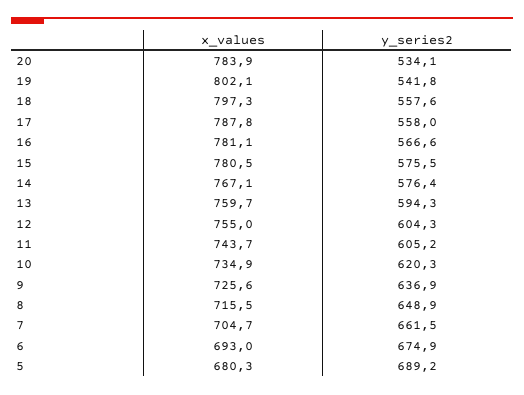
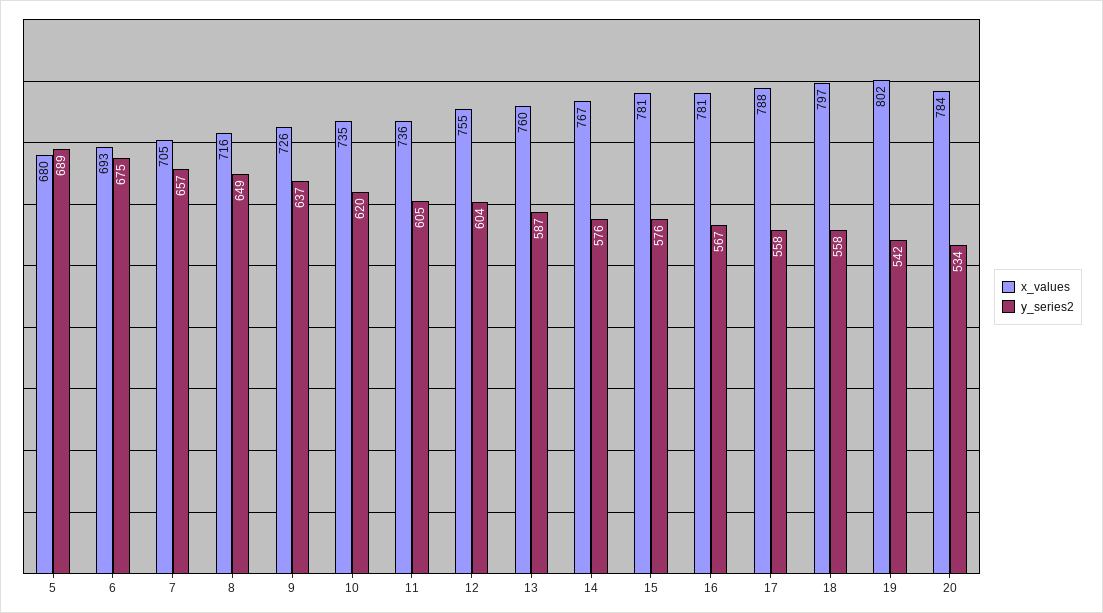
y_series2, 13: 594.3 -> 587
x_values, 11: 743.7 -> 736
y_series2, 7: 661.5 -> 657

